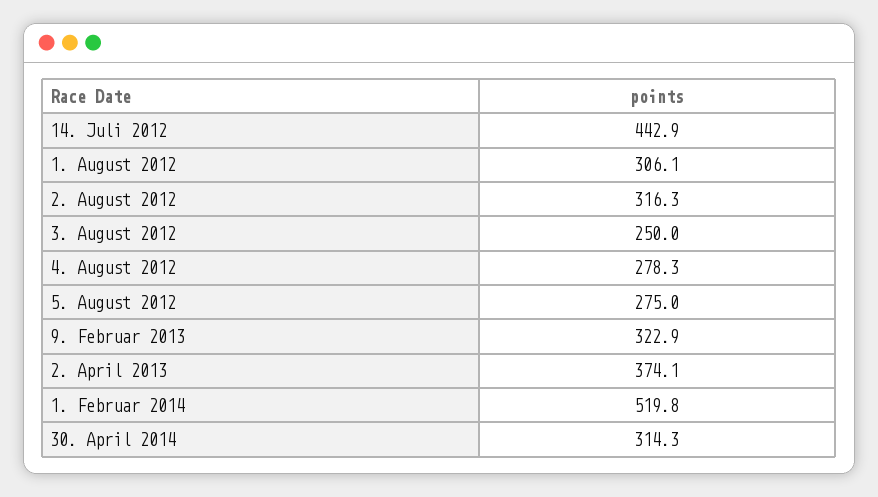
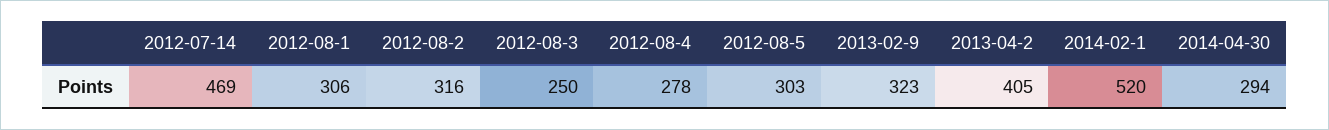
14. Juli 2012: 442.9 -> 469
5. August 2012: 275 -> 303
2. April 2013: 374.1 -> 405
30. April 2014: 314.3 -> 294

